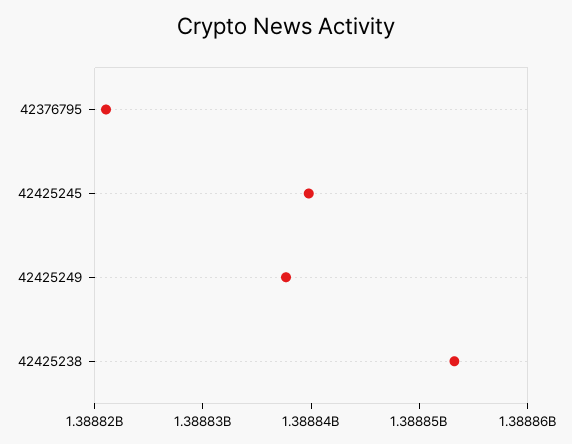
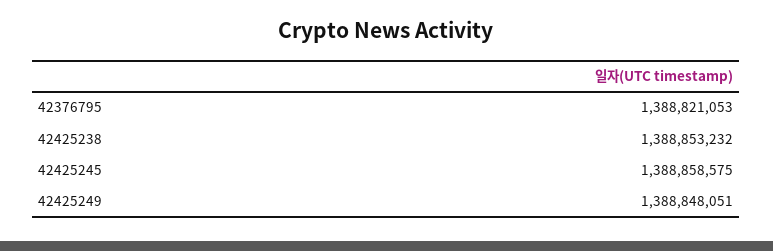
42425245: 1388840000 -> 1388858575
42425249: 1388838000 -> 1388848051

